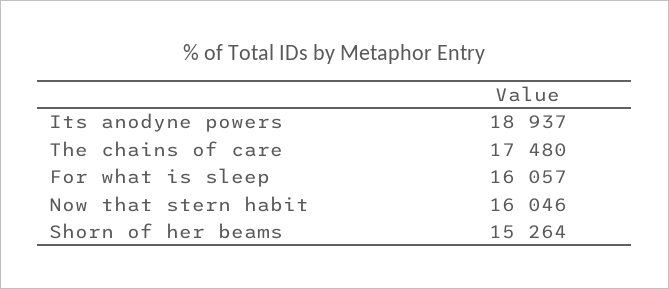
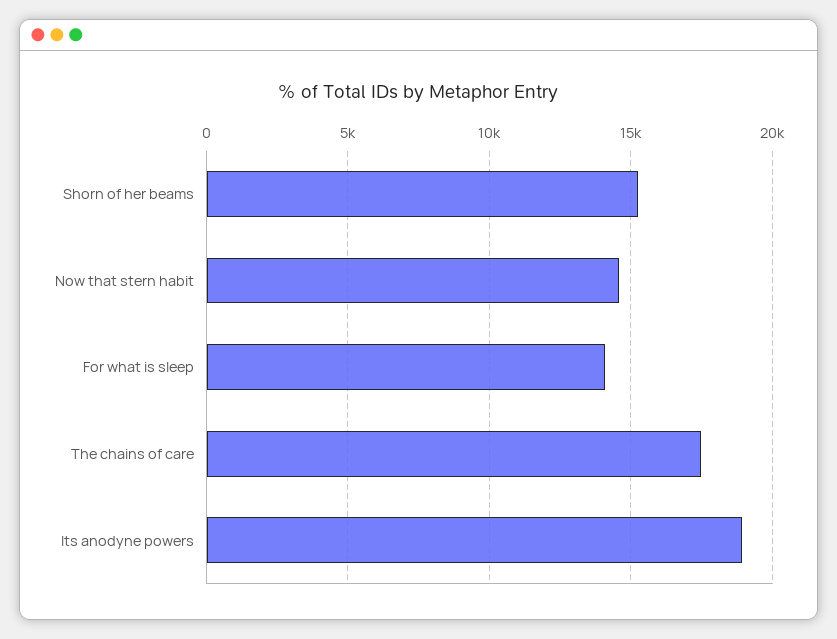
For what is sleep: 16057 -> 14000
Now that stern habit: 16046 -> 14500

